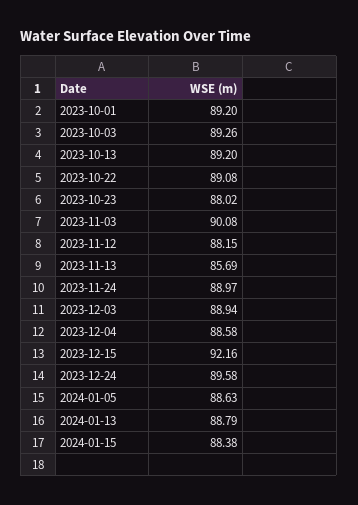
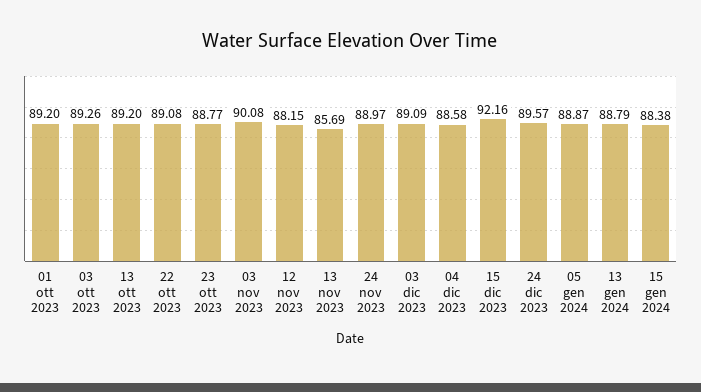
2023-10-23: 88.02 -> 88.77
2023-12-03: 88.94 -> 89.09
2023-12-24: 89.58 -> 89.57
2024-01-05: 88.63 -> 88.87

